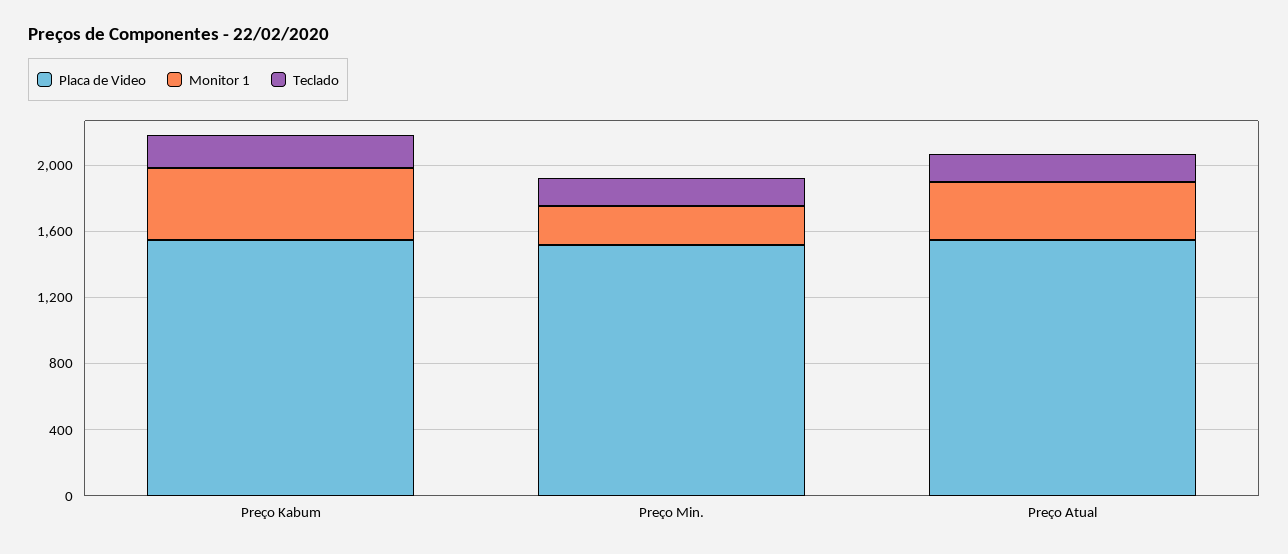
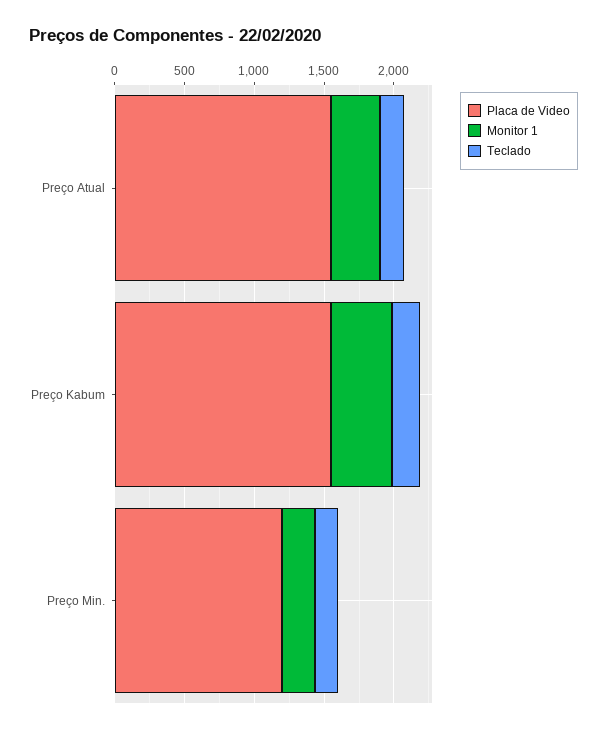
Placa de Video, Preço Min.: 1500 -> 1200

